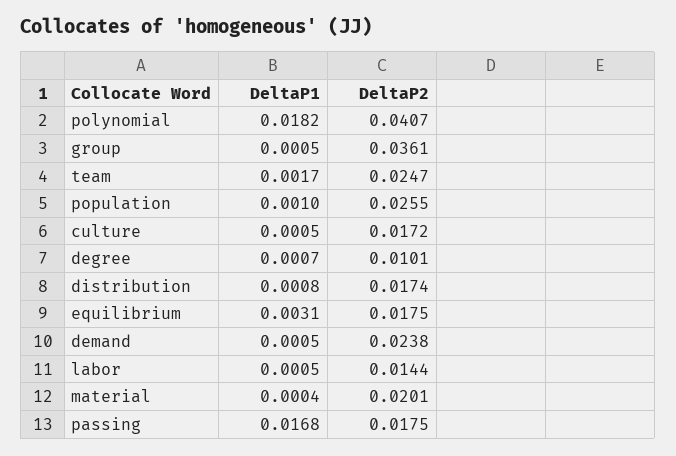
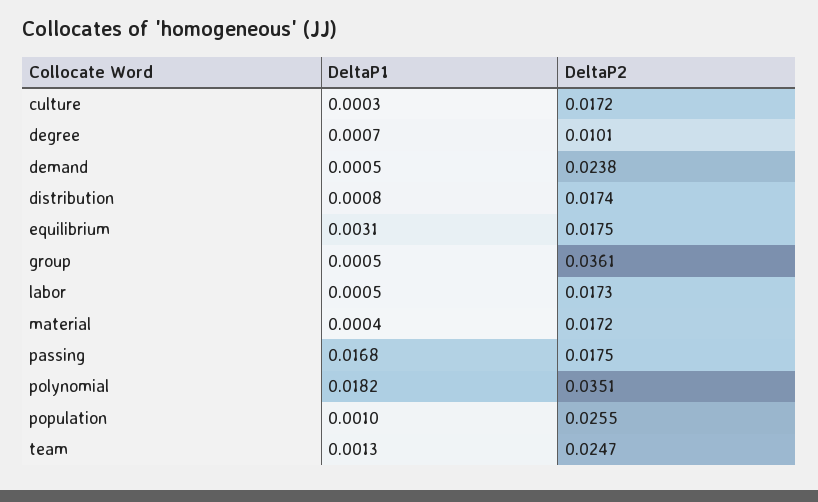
DeltaP2, polynomial: 0.0407 -> 0.0351
DeltaP1, team: 0.0017 -> 0.0013
DeltaP1, culture: 0.0005 -> 0.0003
DeltaP2, labor: 0.0144 -> 0.0173
DeltaP2, material: 0.0201 -> 0.0172

